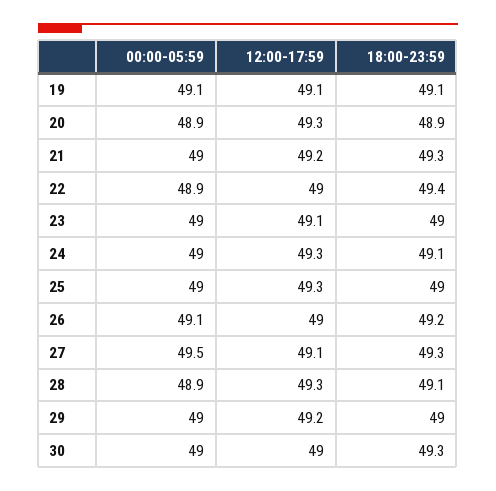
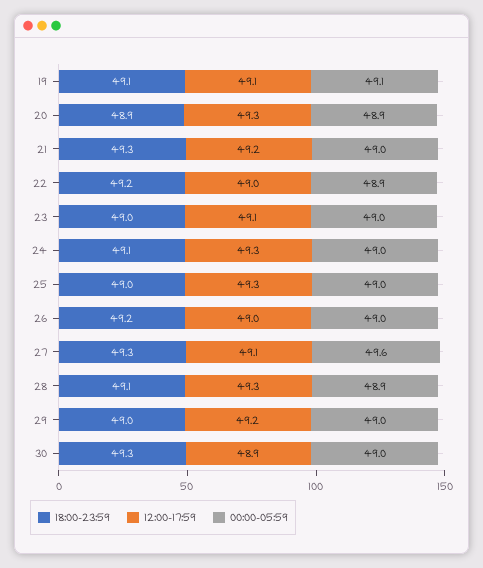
18:00-23:59, 22: 49.4 -> 49.2
00:00-05:59, 26: 49.1 -> 49
00:00-05:59, 27: 49.5 -> 49.6
12:00-17:59, 30: 49 -> 48.9

